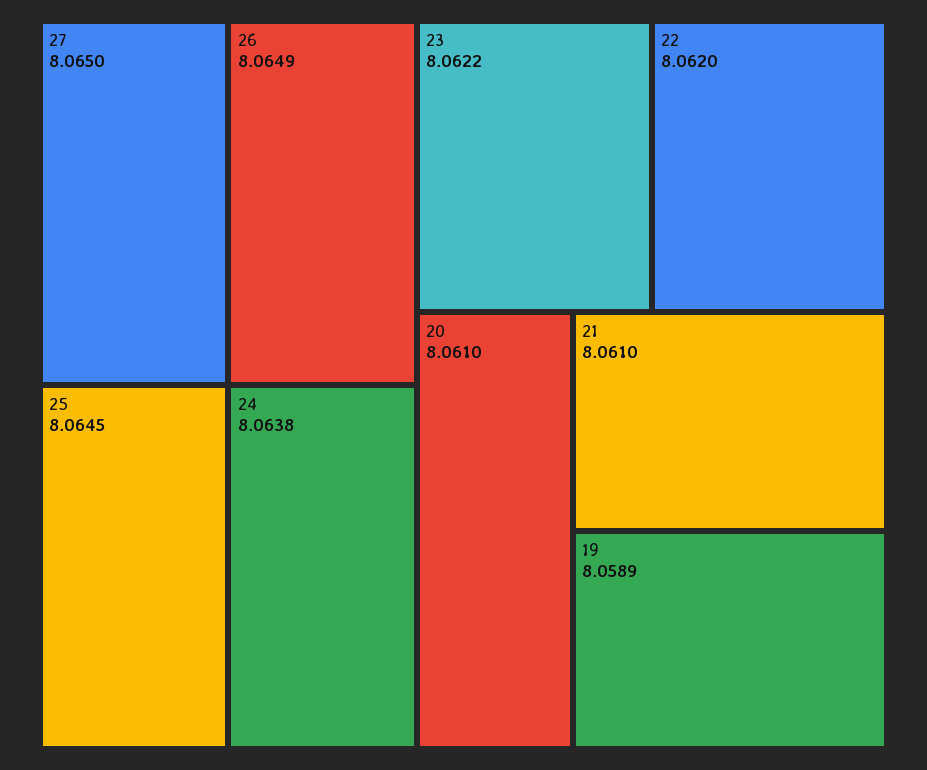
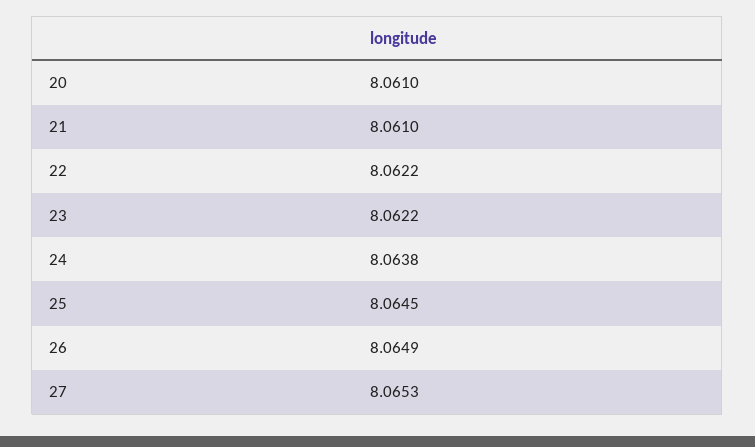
27: 8.065 -> 8.0653
22: 8.062 -> 8.0622
19: 8.0589 -> none

